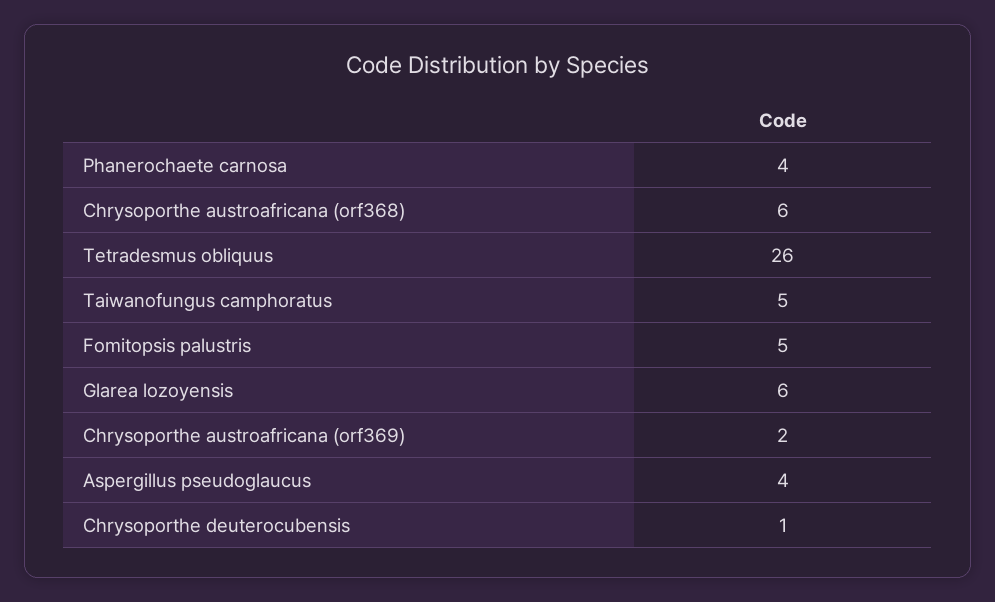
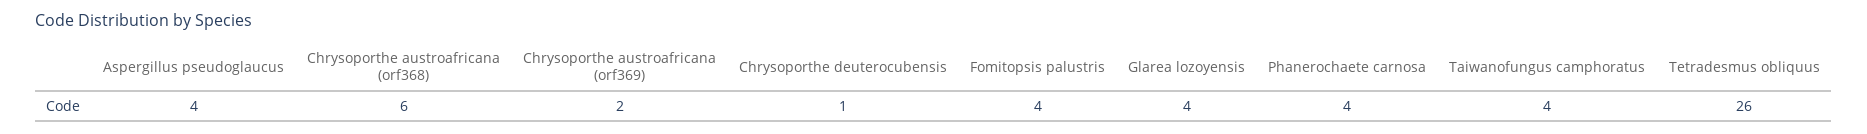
Taiwanofungus camphoratus: 5 -> 4
Fomitopsis palustris: 5 -> 4
Glarea lozoyensis: 6 -> 4

